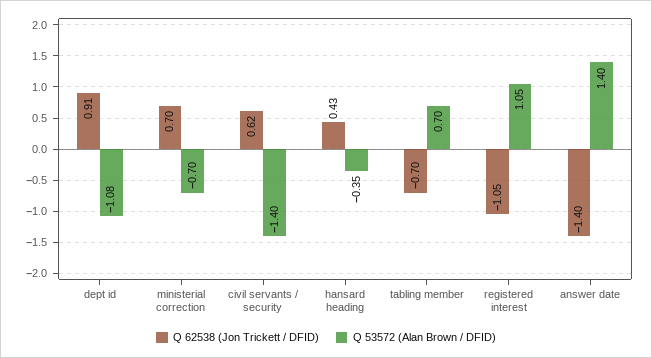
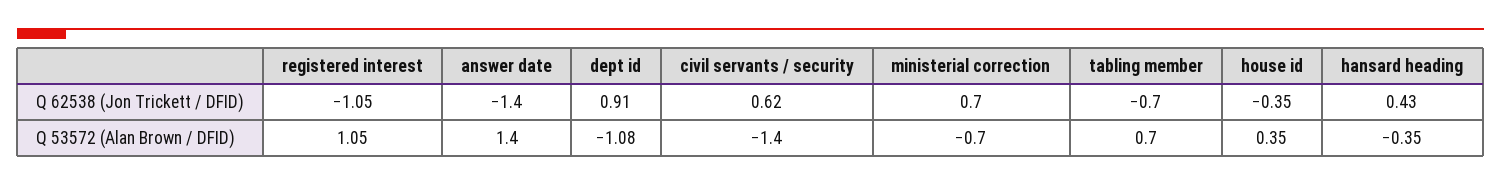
Q 62538 (Jon Trickett / DFID), house id: none -> -0.35
Q 53572 (Alan Brown / DFID), house id: none -> 0.35

